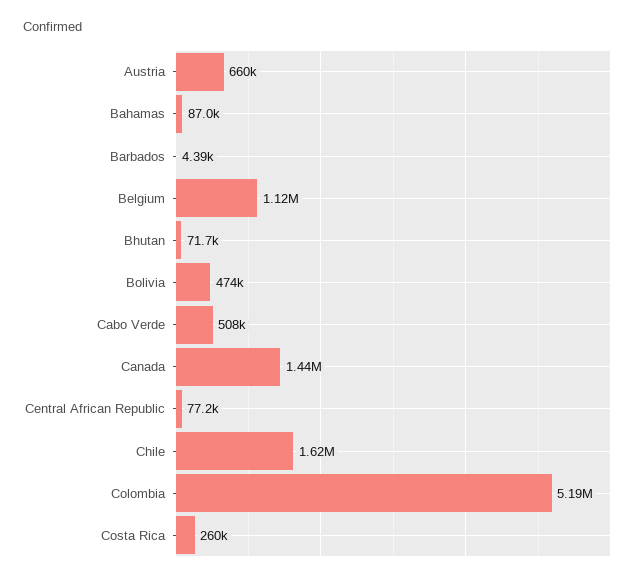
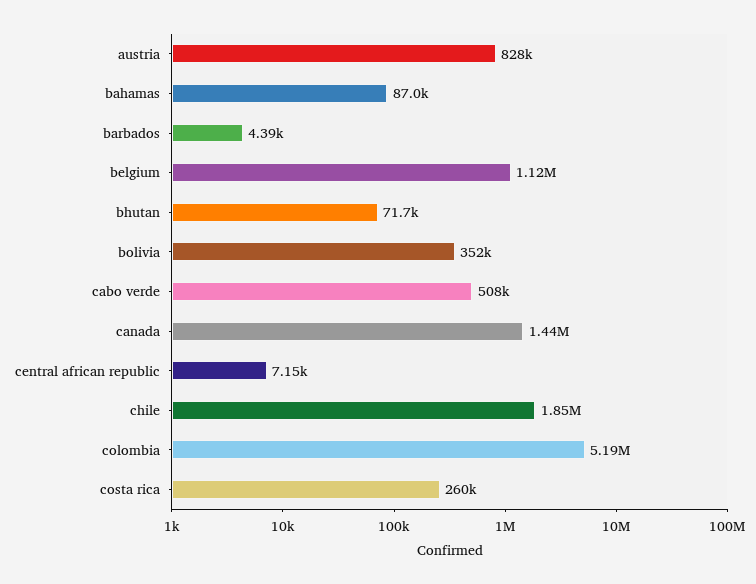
Austria: 660000 -> 828000
Bolivia: 474000 -> 352000
Central African Republic: 77200 -> 7150
Chile: 1620000 -> 1850000

